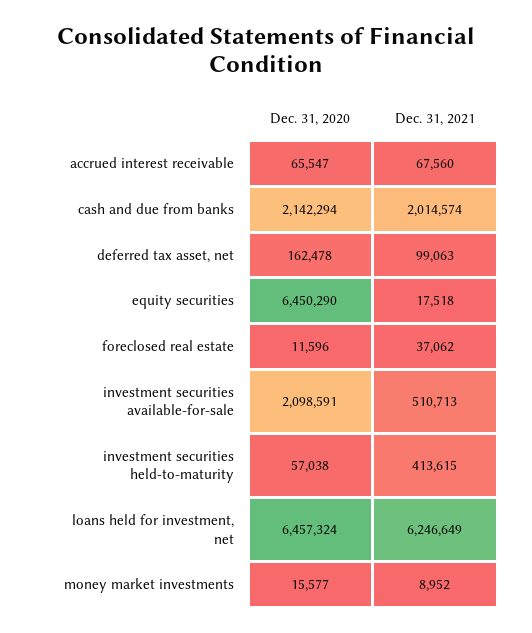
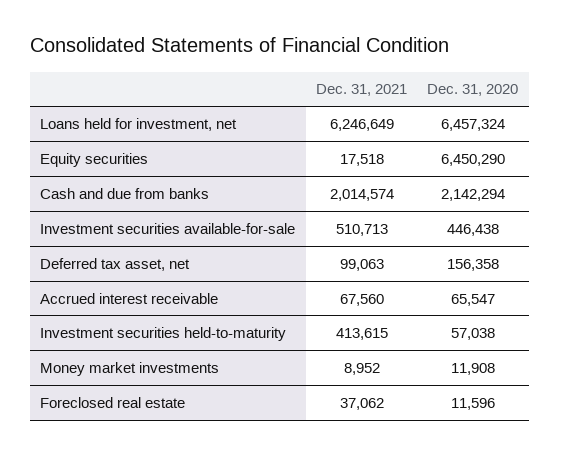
Dec. 31, 2020, deferred tax asset, net: 162478 -> 156358
Dec. 31, 2020, investment securities available-for-sale: 2098591 -> 446438
Dec. 31, 2020, money market investments: 15577 -> 11908

